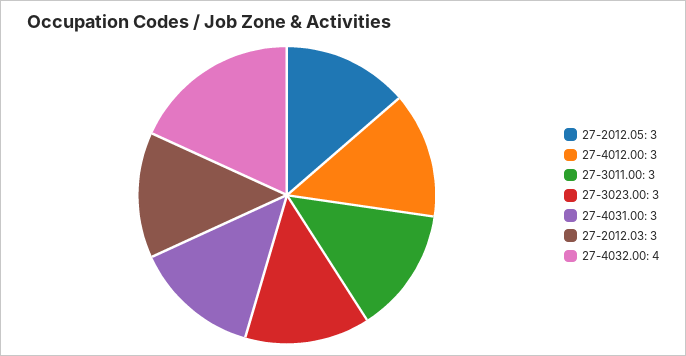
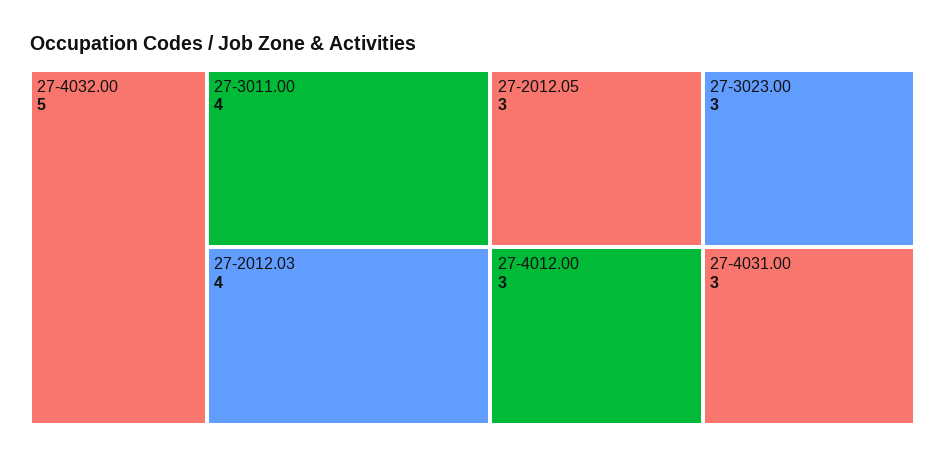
27-3011.00: 3 -> 4
27-2012.03: 3 -> 4
27-4032.00: 4 -> 5

